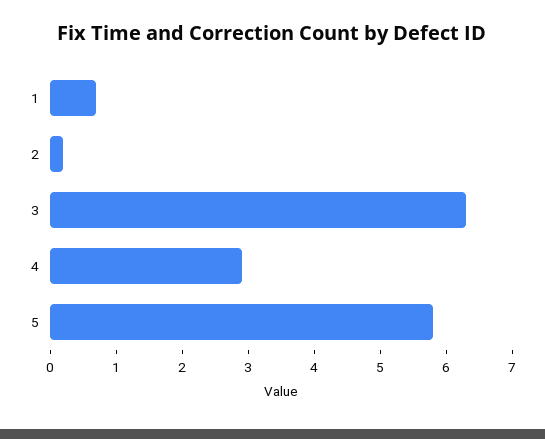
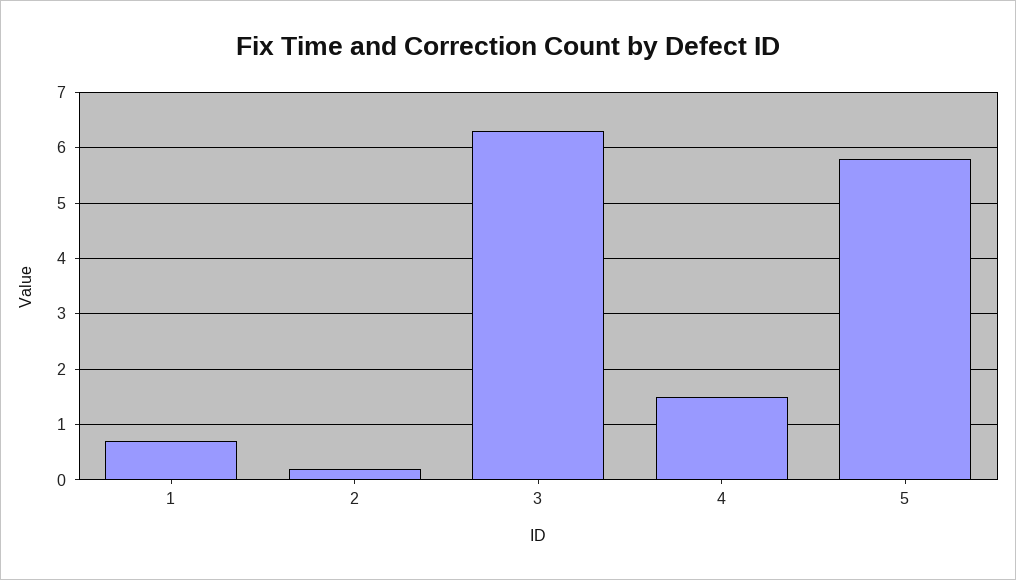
4: 3 -> 1.5

